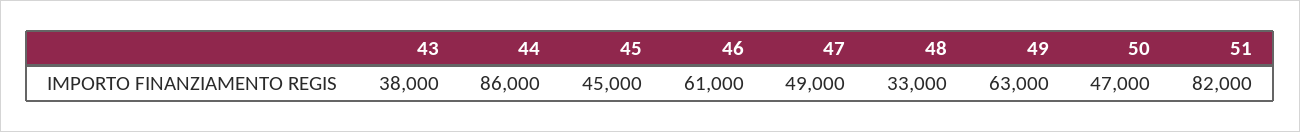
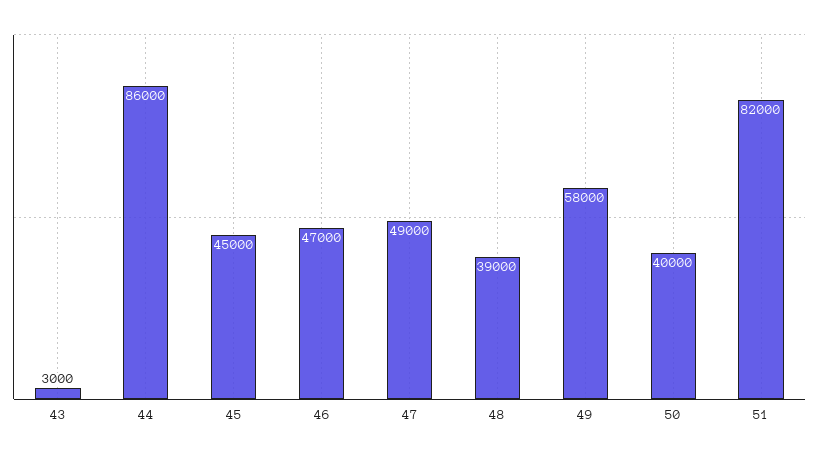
43: 38000 -> 3000
46: 61000 -> 47000
48: 33000 -> 39000
49: 63000 -> 58000
50: 47000 -> 40000

